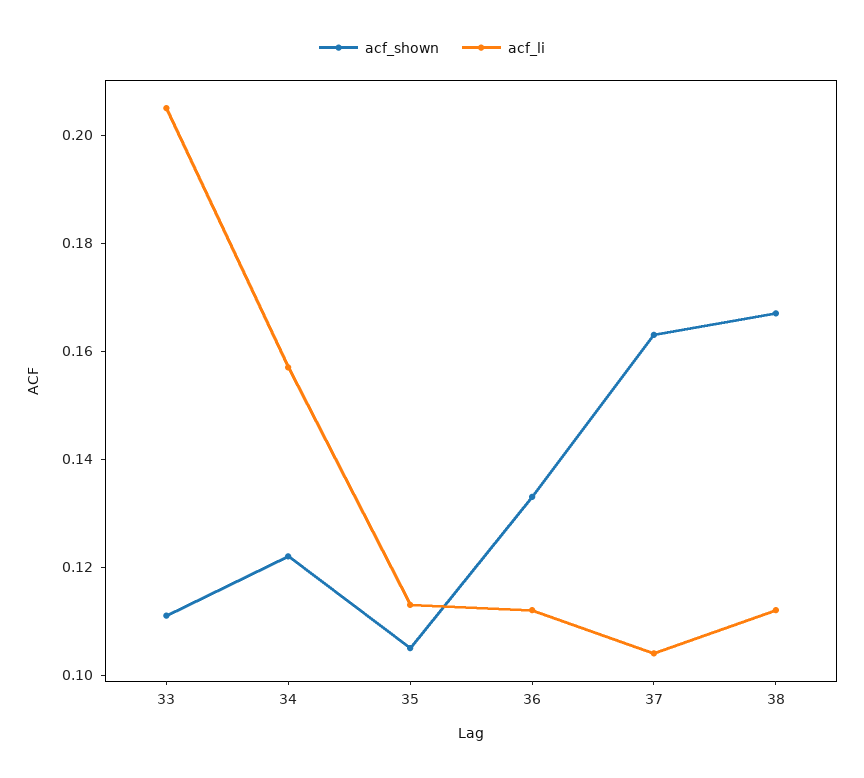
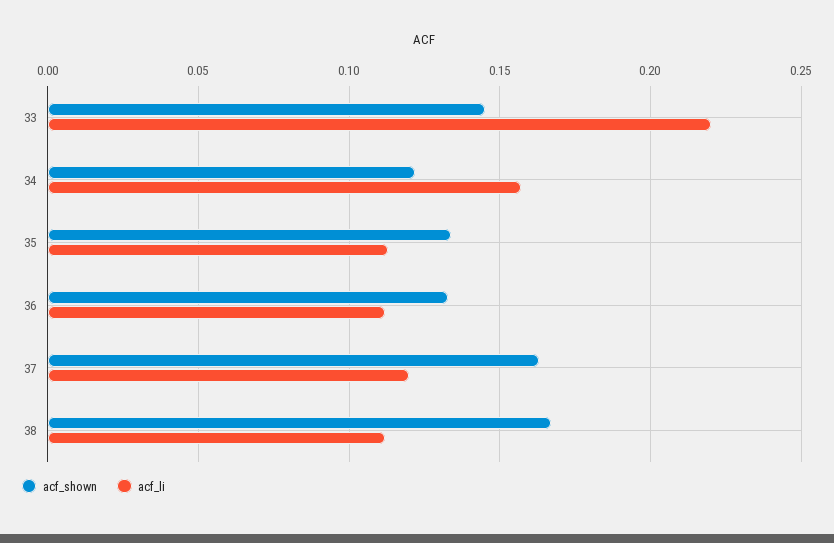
acf_shown, 33: 0.11 -> 0.145
acf_li, 33: 0.205 -> 0.22
acf_shown, 35: 0.105 -> 0.135
acf_li, 37: 0.105 -> 0.12

